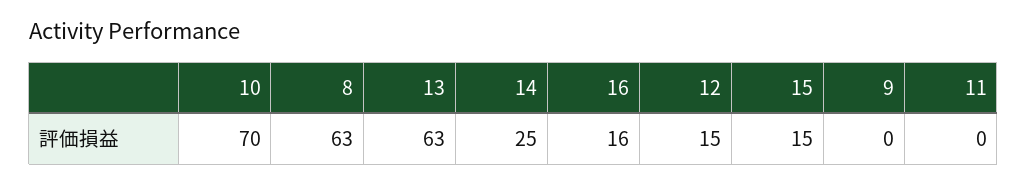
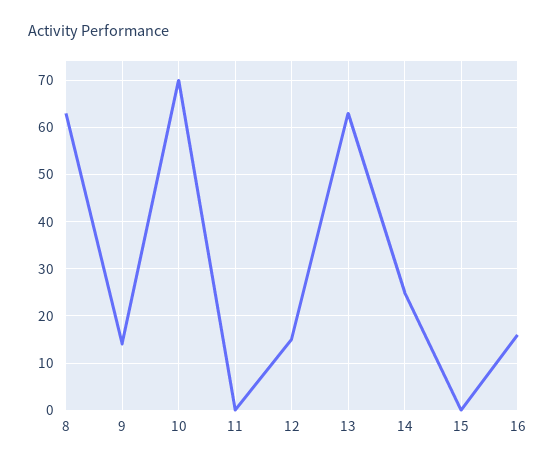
15: 15 -> 0
9: 0 -> 15

